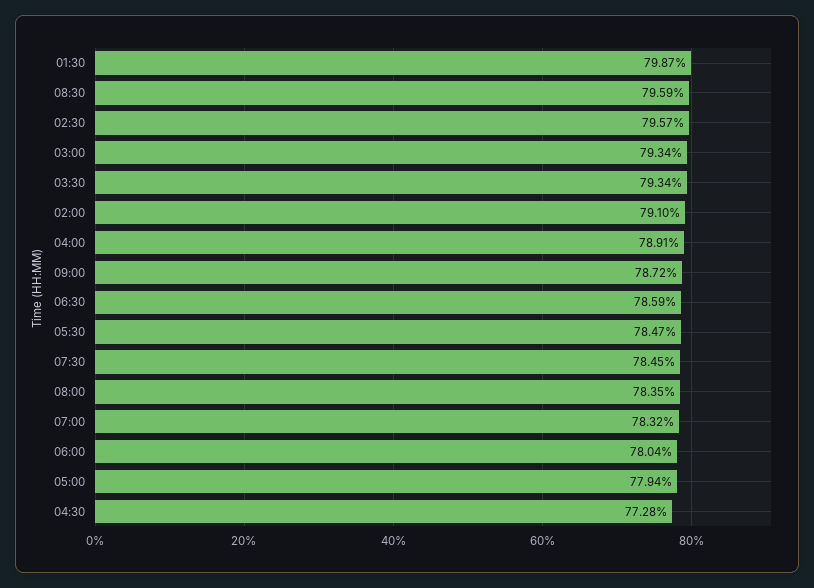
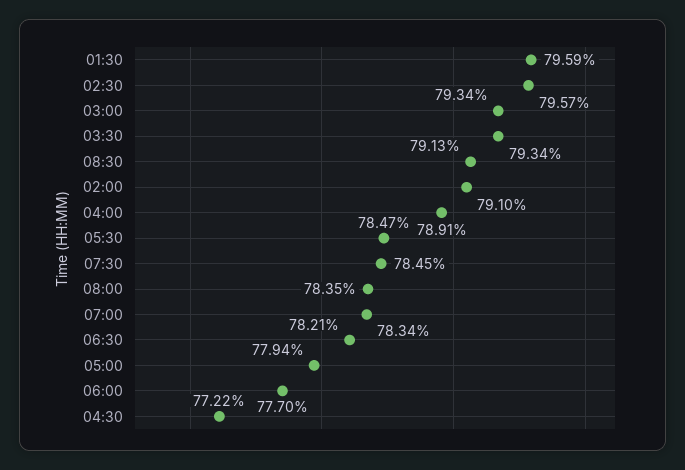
01:30: 79.87 -> 79.59
08:30: 79.59 -> 79.13
09:00: 78.72 -> none
06:30: 78.59 -> 78.21
07:00: 78.32 -> 78.34
06:00: 78.04 -> 77.7
04:30: 77.28 -> 77.22

